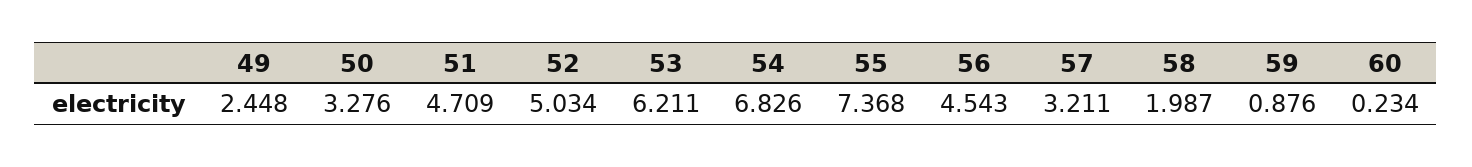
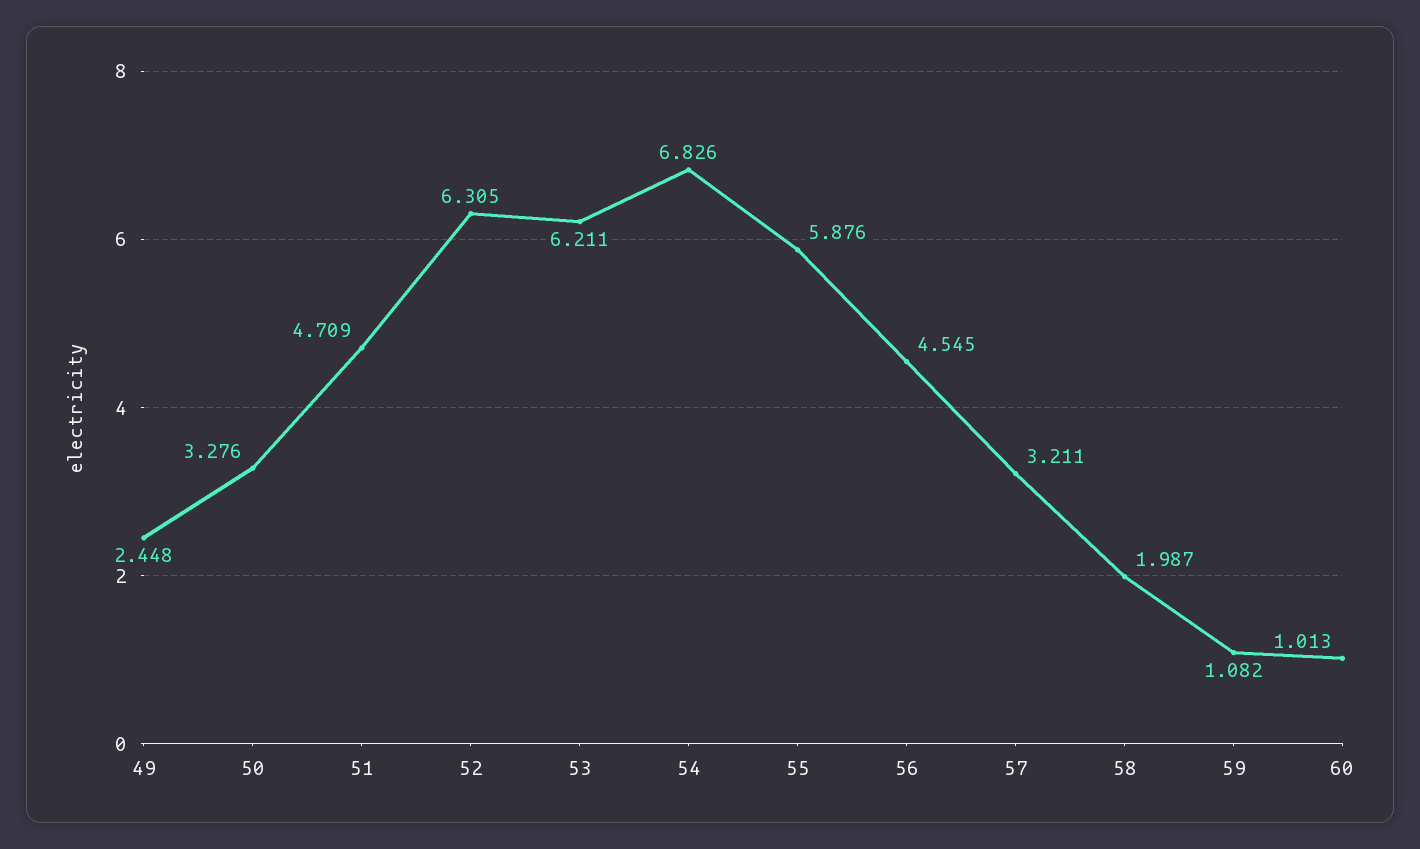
52: 5.034 -> 6.305
55: 7.368 -> 5.876
56: 4.543 -> 4.545
59: 0.876 -> 1.082
60: 0.234 -> 1.013

